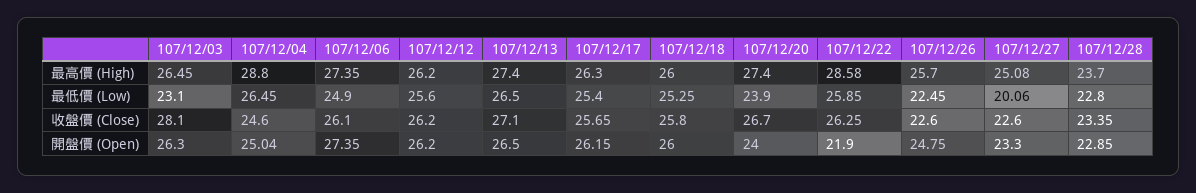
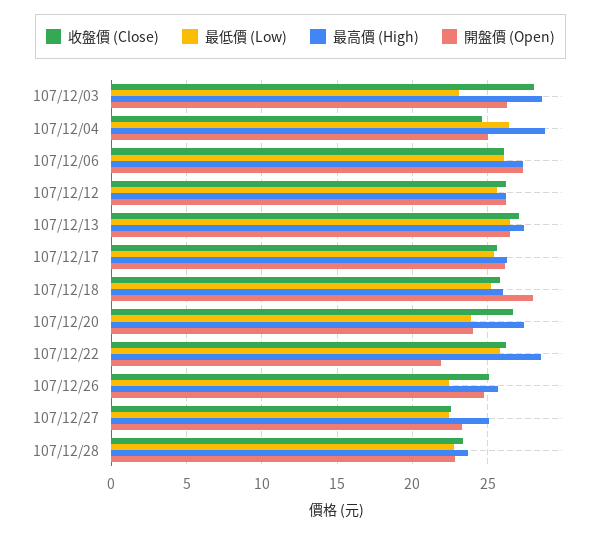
最高價 (High), 107/12/03: 26.45 -> 28.5
最低價 (Low), 107/12/06: 24.9 -> 26
最低價 (Low), 107/12/27: 20.06 -> 22.5
收盤價 (Close), 107/12/26: 22.6 -> 25
開盤價 (Open), 107/12/18: 26 -> 28

